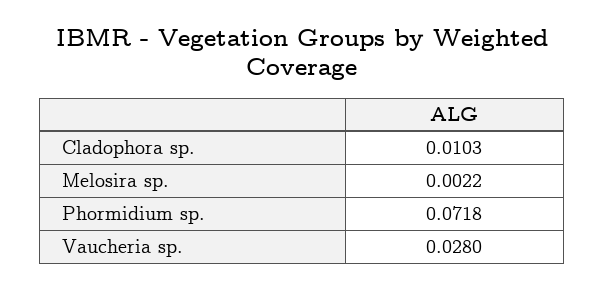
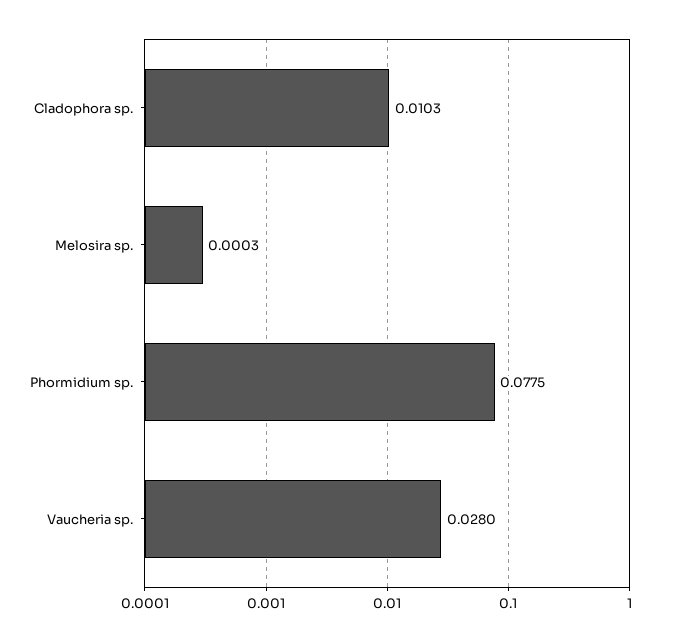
Melosira sp.: 0.0022 -> 0.0003
Phormidium sp.: 0.0718 -> 0.0775

